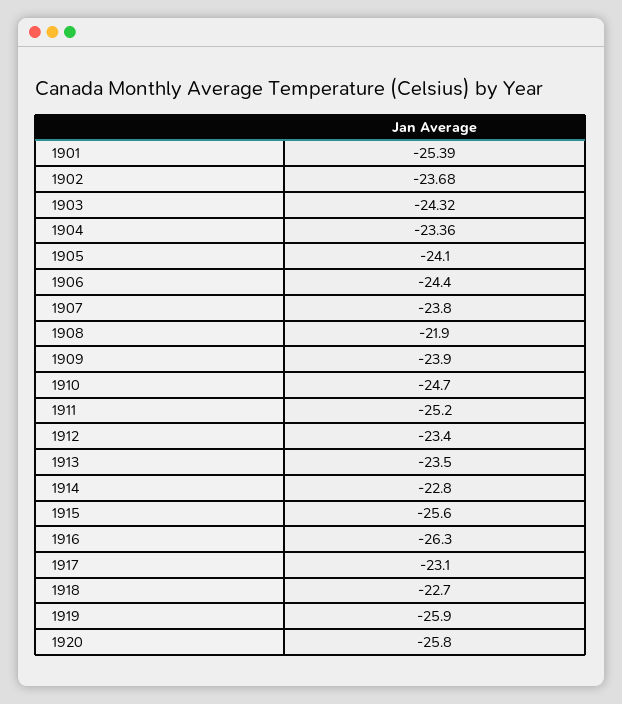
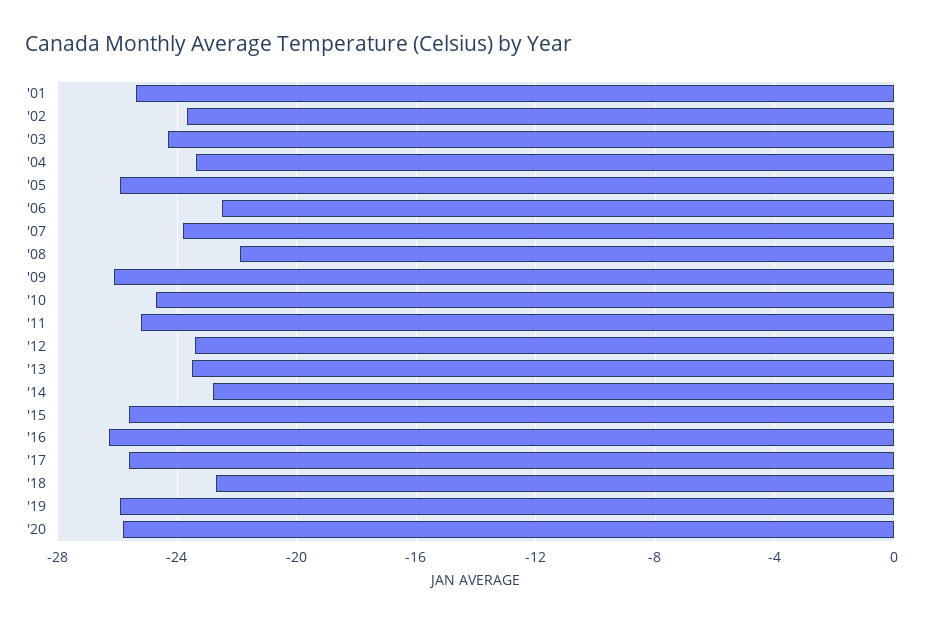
1905: -24.1 -> -26
1906: -24.4 -> -22.5
1909: -23.9 -> -26
1917: -23.1 -> -25.5

